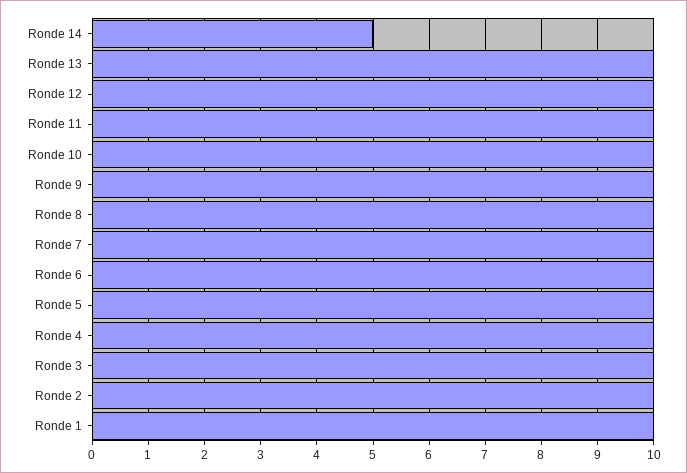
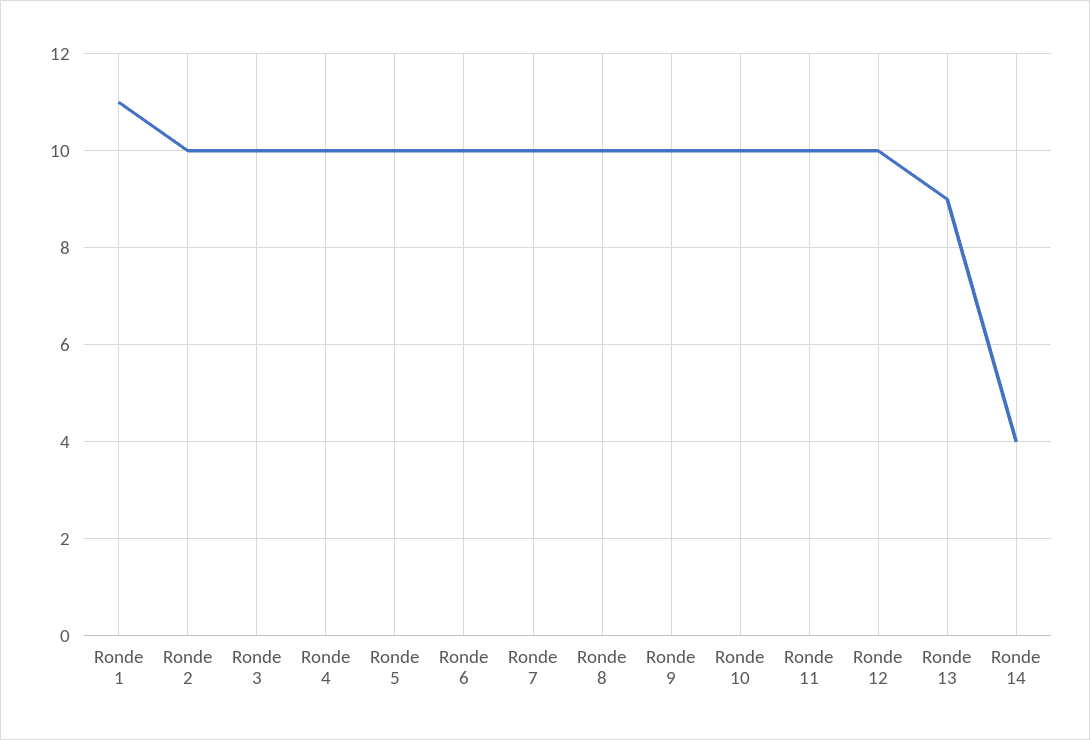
Ronde 14: 5 -> 4
Ronde 13: 10 -> 9
Ronde 1: 10 -> 11

